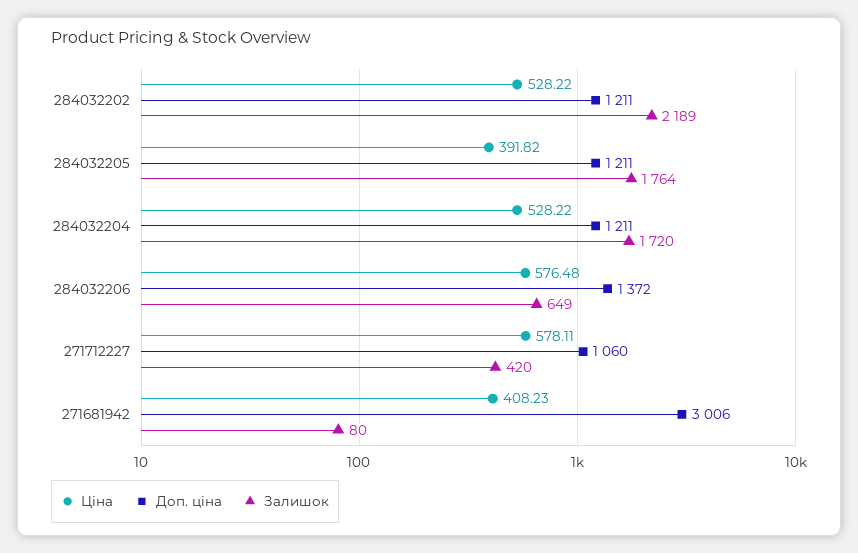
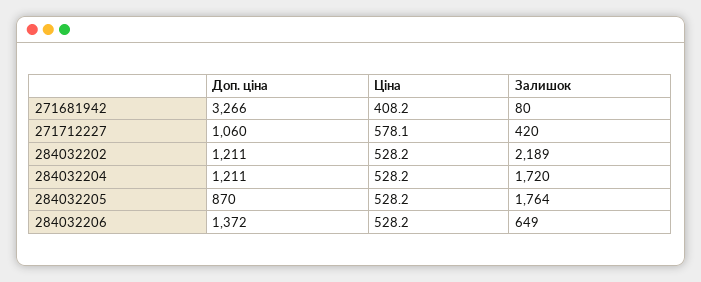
Ціна, 284032205: 391.82 -> 528.2
Доп. ціна, 284032205: 1211 -> 870
Ціна, 284032206: 576.48 -> 528.2
Доп. ціна, 271681942: 3006 -> 3266

